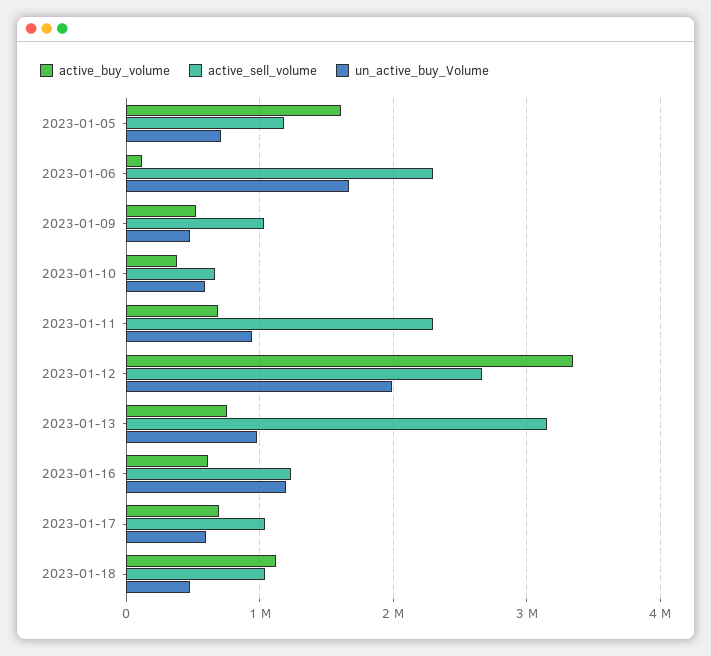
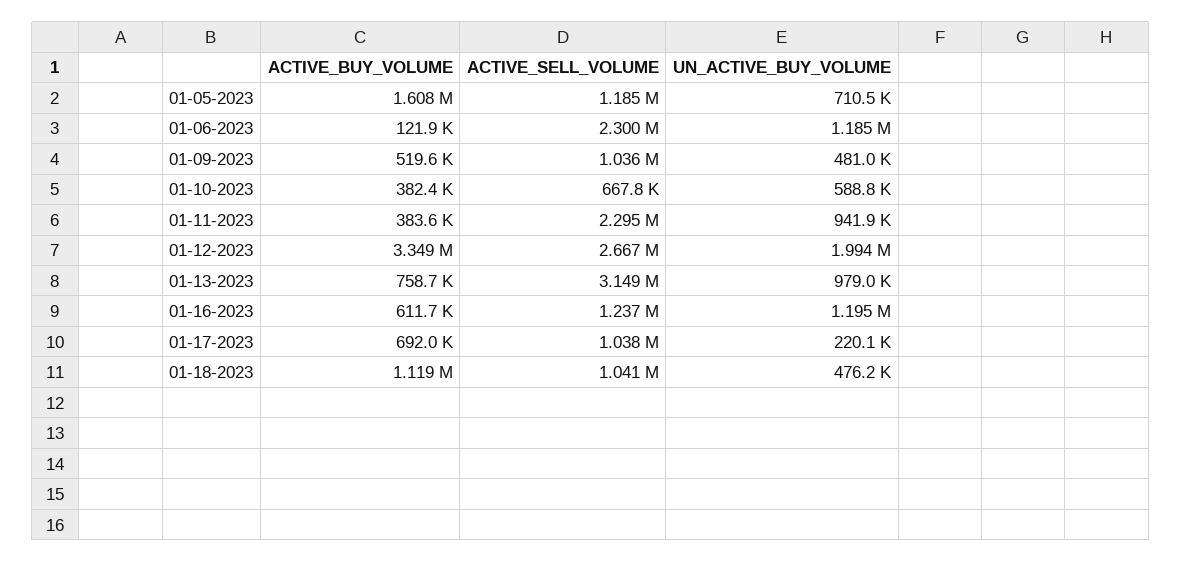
un_active_buy_Volume, 2023-01-06: 1700000 -> 1185000
active_buy_volume, 2023-01-11: 700000 -> 383600
un_active_buy_Volume, 2023-01-17: 600000 -> 220100

